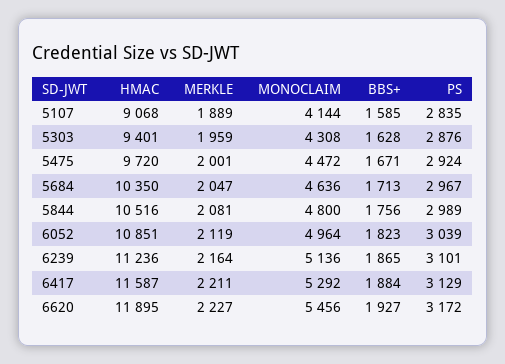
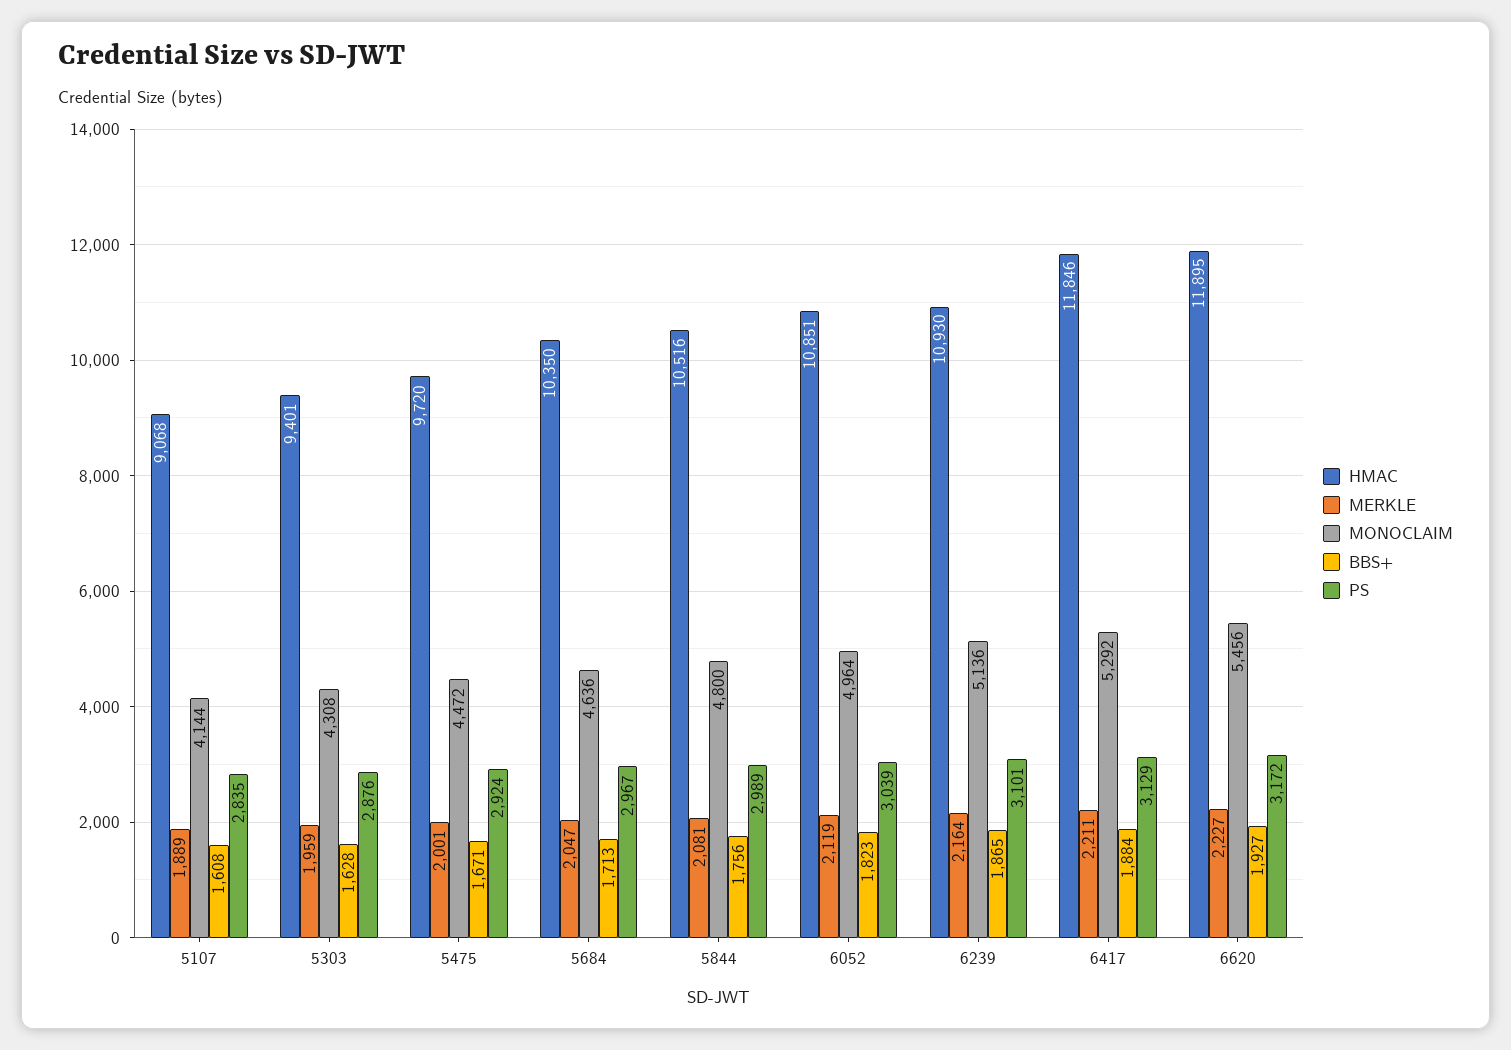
BBS+, 5107: 1585 -> 1608
HMAC, 6239: 11236 -> 10930
HMAC, 6417: 11587 -> 11846

